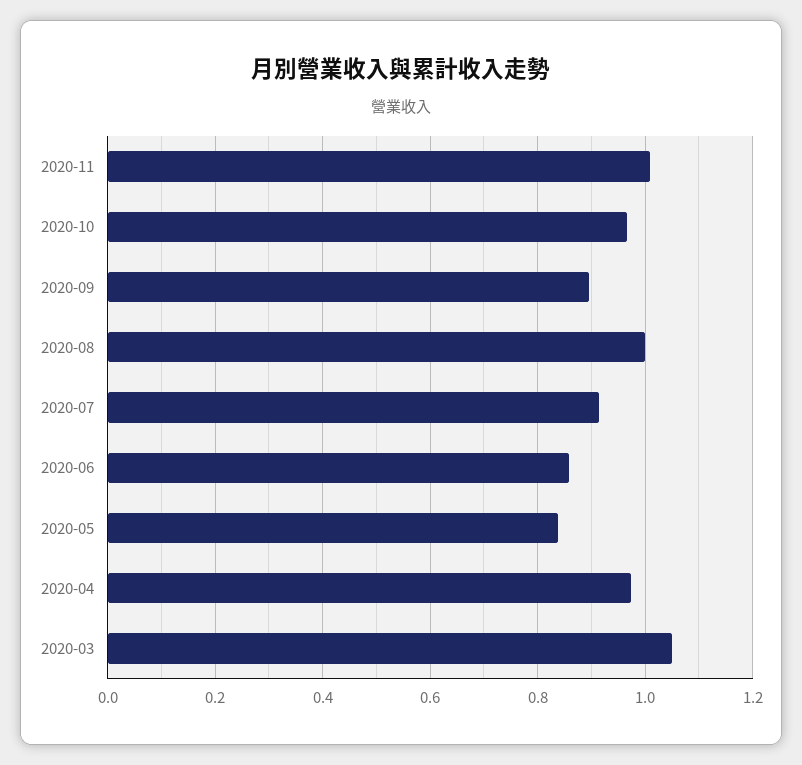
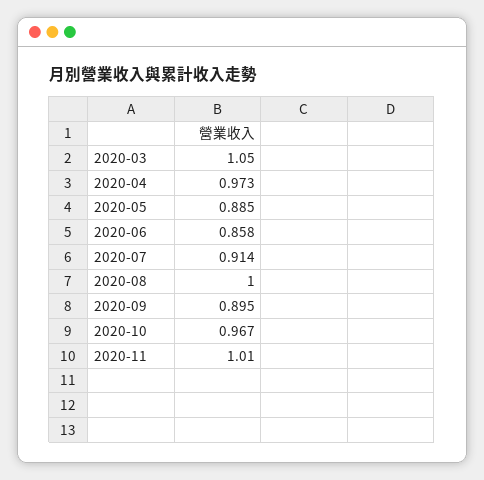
2020-05: 0.84 -> 0.885

